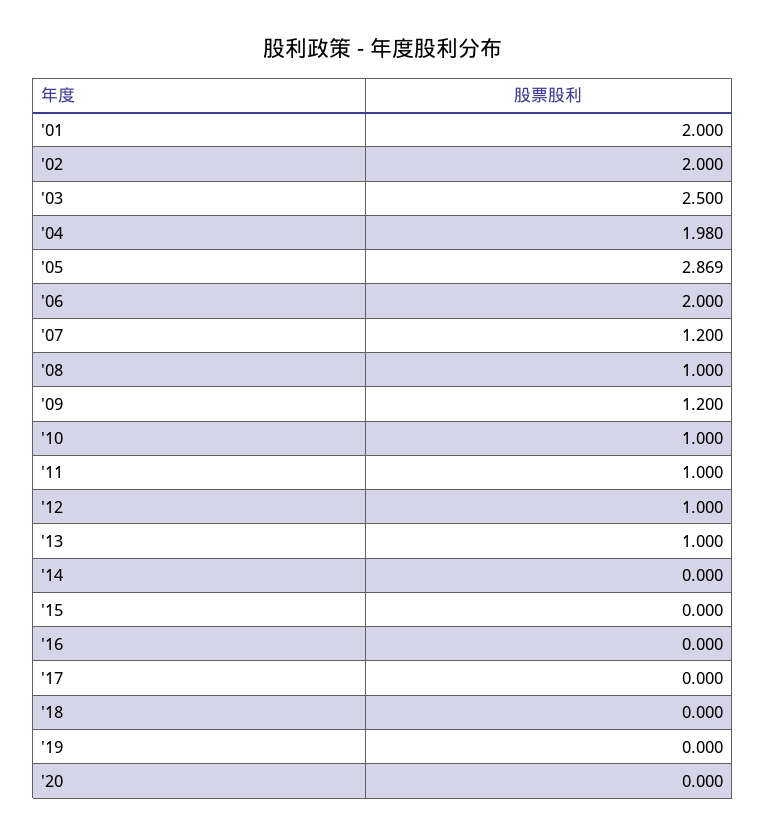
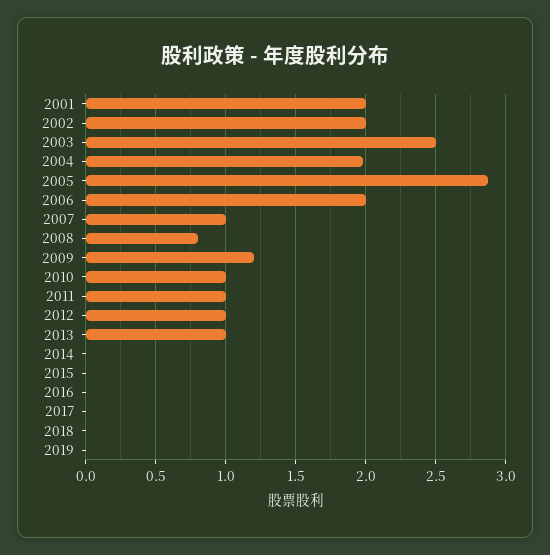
'07: 1.2 -> 1
'08: 1 -> 0.8
'20: 0 -> none

